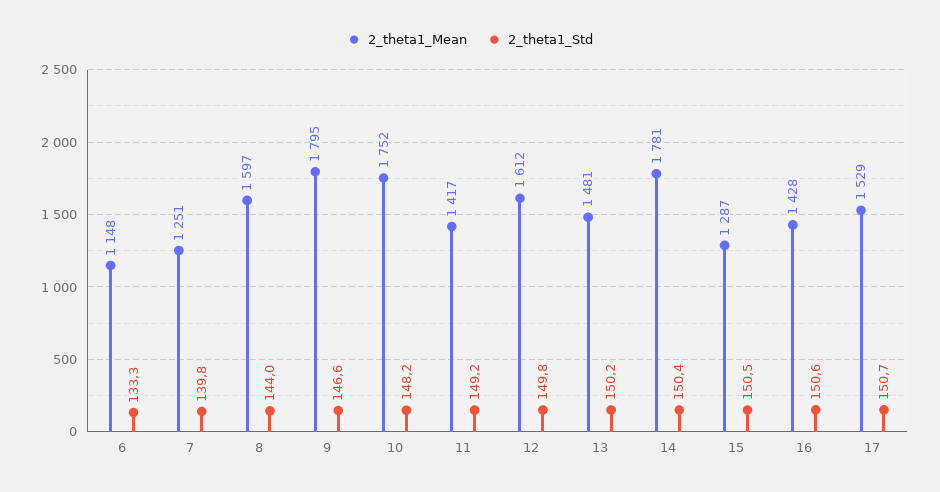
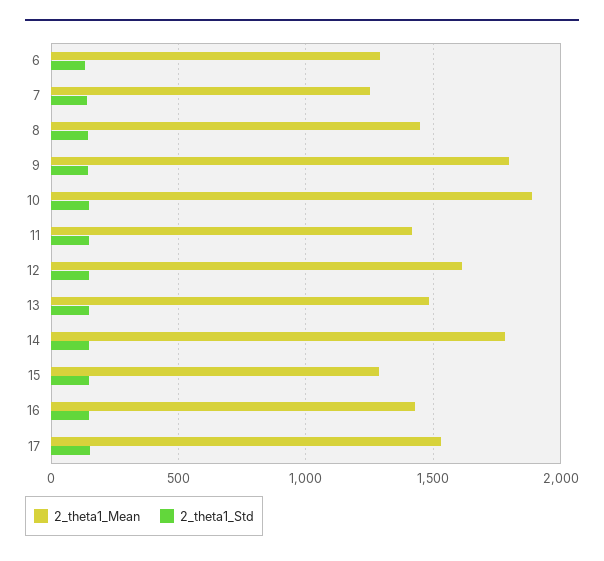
2_theta1_Mean, 6: 1148 -> 1300
2_theta1_Mean, 8: 1597 -> 1450
2_theta1_Mean, 10: 1752 -> 1900

